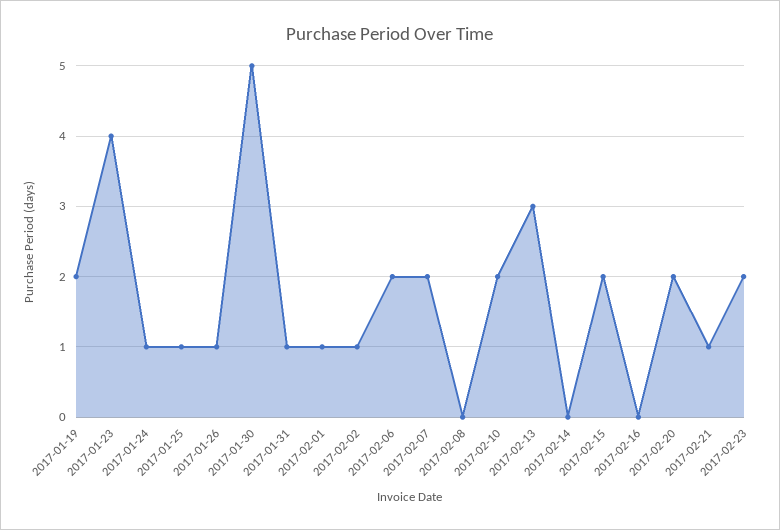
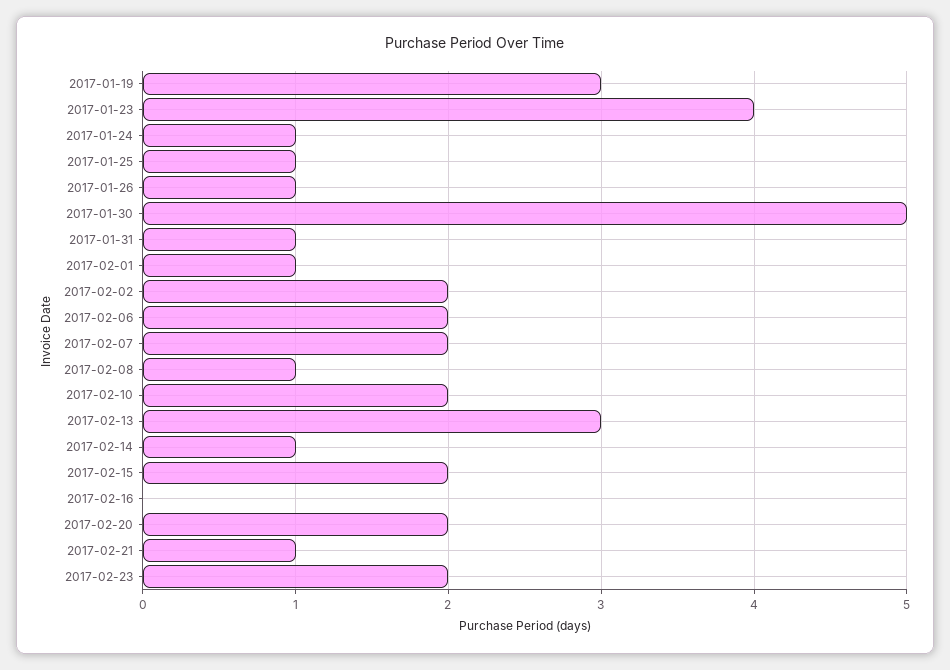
2017-01-19: 2 -> 3
2017-02-02: 1 -> 2
2017-02-08: 0 -> 1
2017-02-14: 0 -> 1

